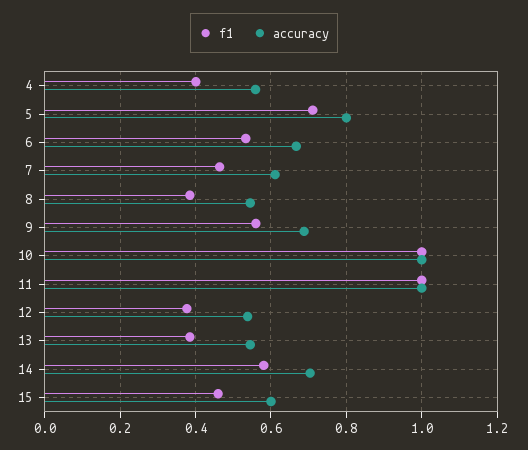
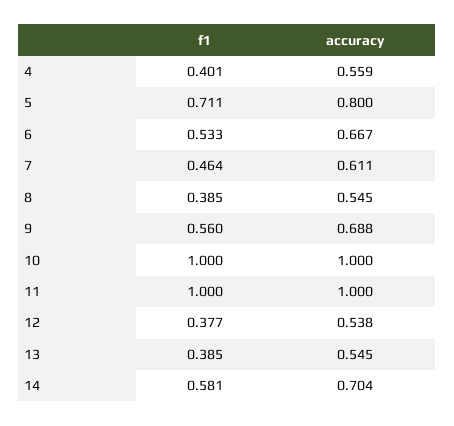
f1, 15: 0.46 -> none
accuracy, 15: 0.6 -> none

